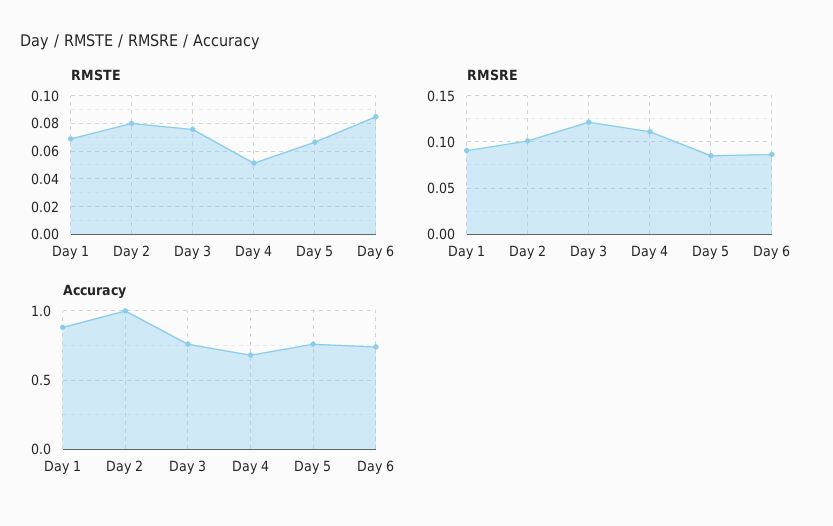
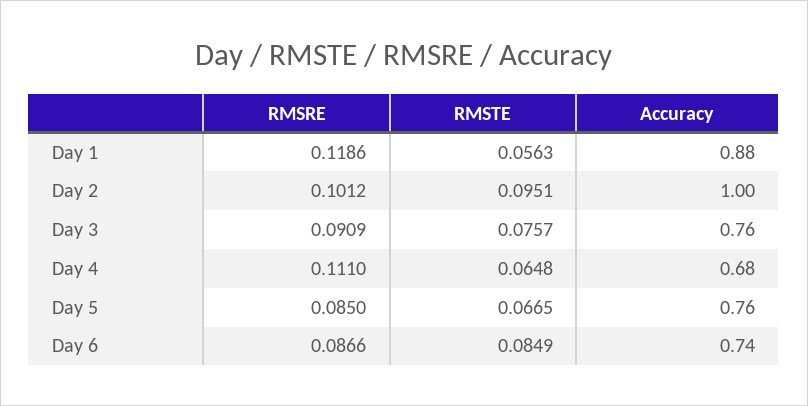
RMSTE, Day 1: 0.07 -> 0.0563
RMSTE, Day 2: 0.08 -> 0.0951
RMSTE, Day 4: 0.05 -> 0.0648
RMSRE, Day 1: 0.09 -> 0.1186
RMSRE, Day 3: 0.12 -> 0.0909

